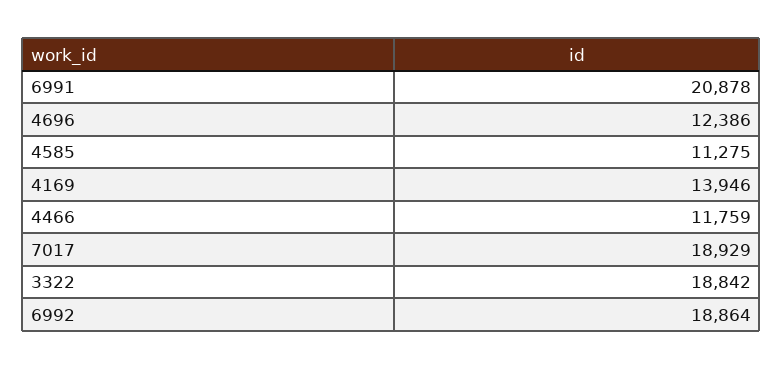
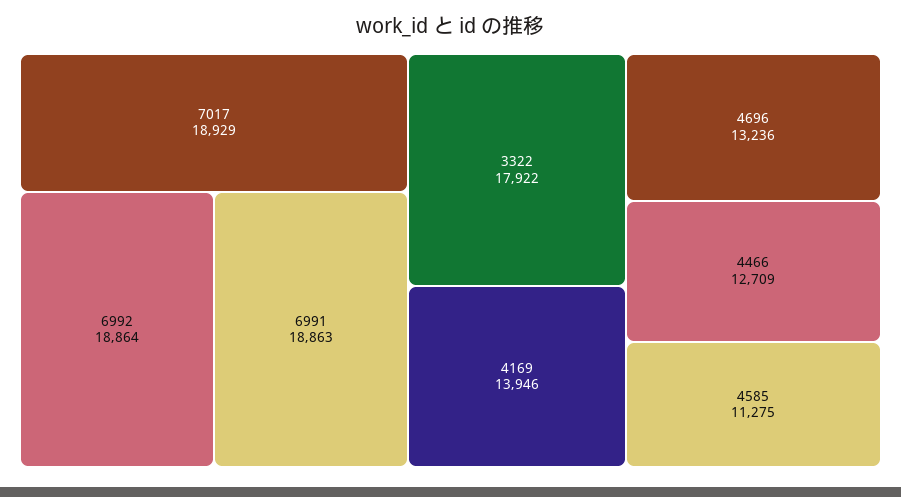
6991: 20878 -> 18863
4696: 12386 -> 13236
4466: 11759 -> 12709
3322: 18842 -> 17922

